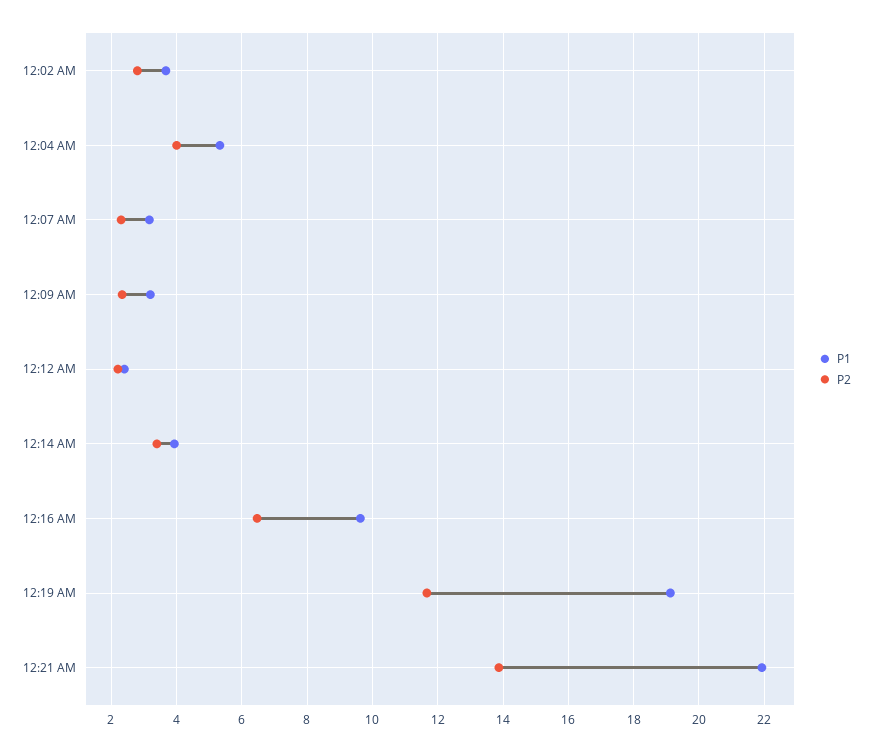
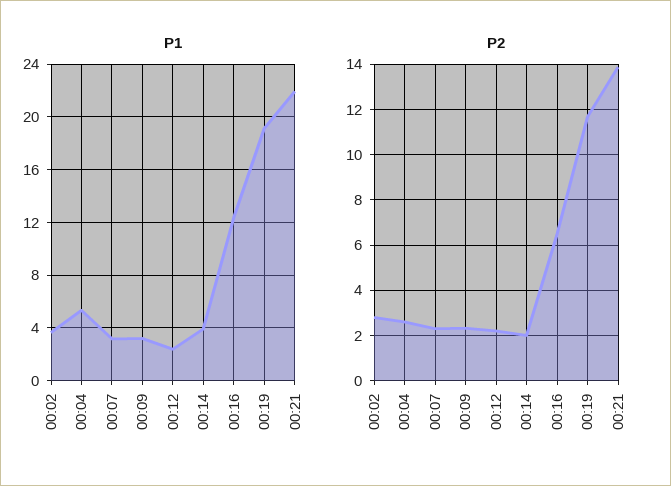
P2, 12:04 AM: 4 -> 2.5
P2, 12:14 AM: 3.4 -> 2
P1, 12:16 AM: 9.6 -> 12.5

